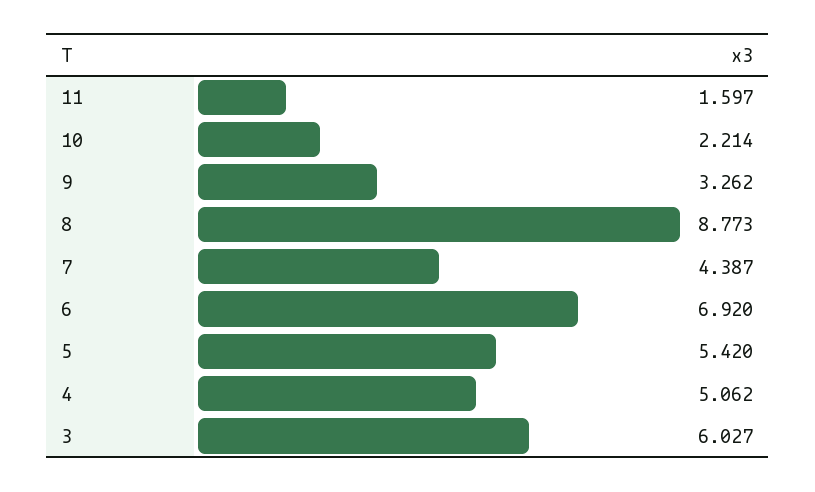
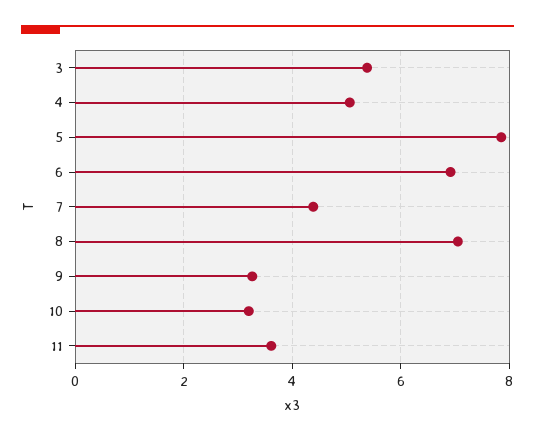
11: 1.597 -> 3.6
10: 2.214 -> 3.2
8: 8.773 -> 7
5: 5.42 -> 7.8
3: 6.027 -> 5.4

